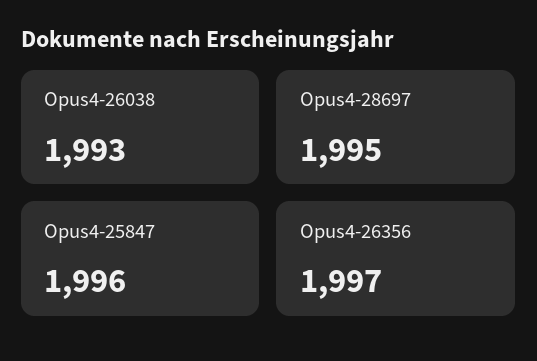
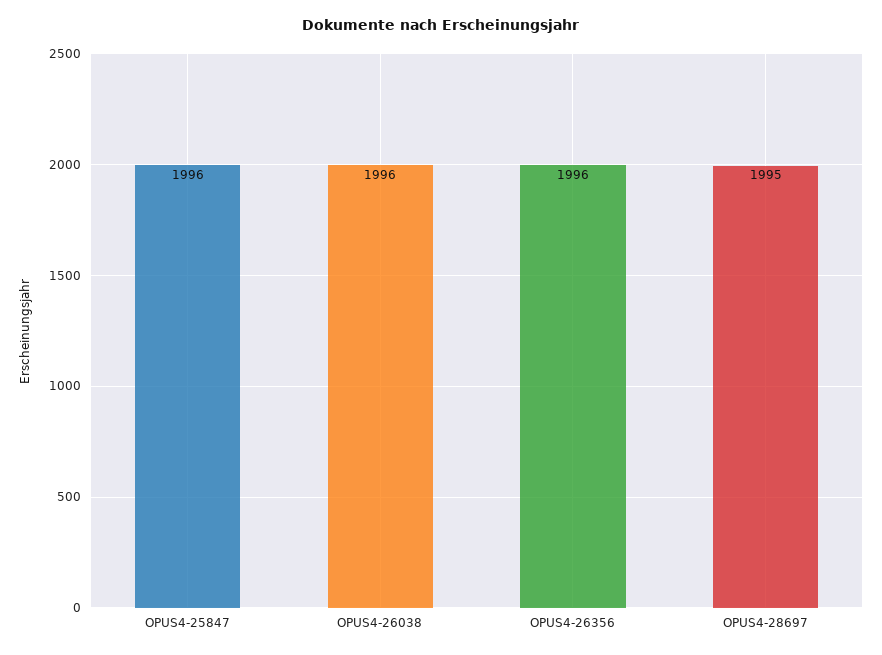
Opus4-26038: 1993 -> 1996
Opus4-26356: 1997 -> 1996

